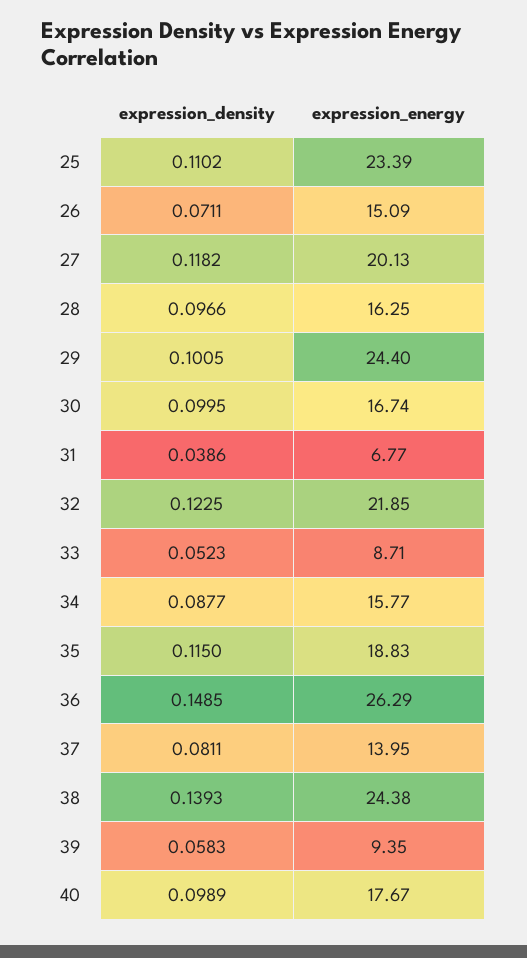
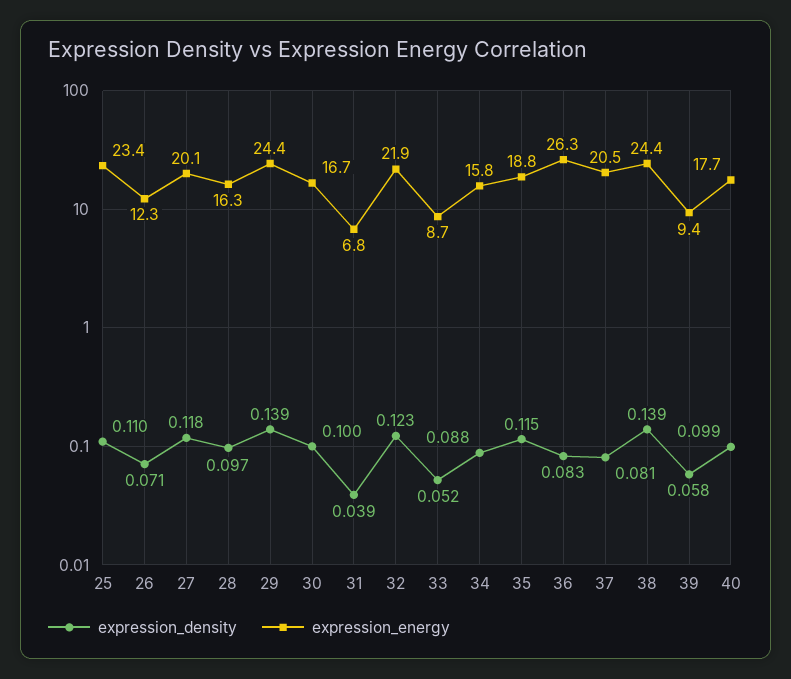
expression_energy, 26: 15.09 -> 12.3
expression_density, 29: 0.1005 -> 0.139
expression_density, 36: 0.1485 -> 0.083
expression_energy, 37: 13.95 -> 20.5

